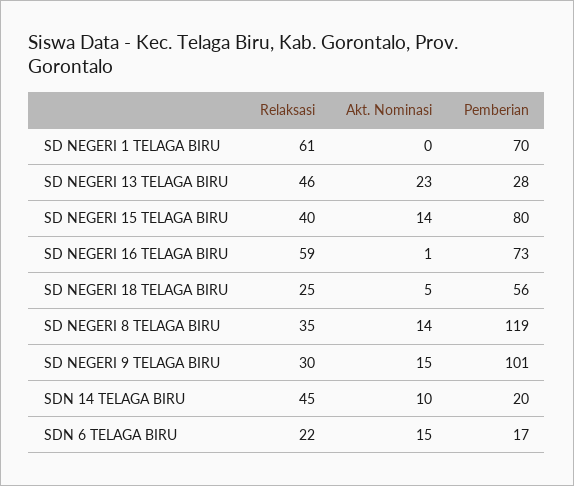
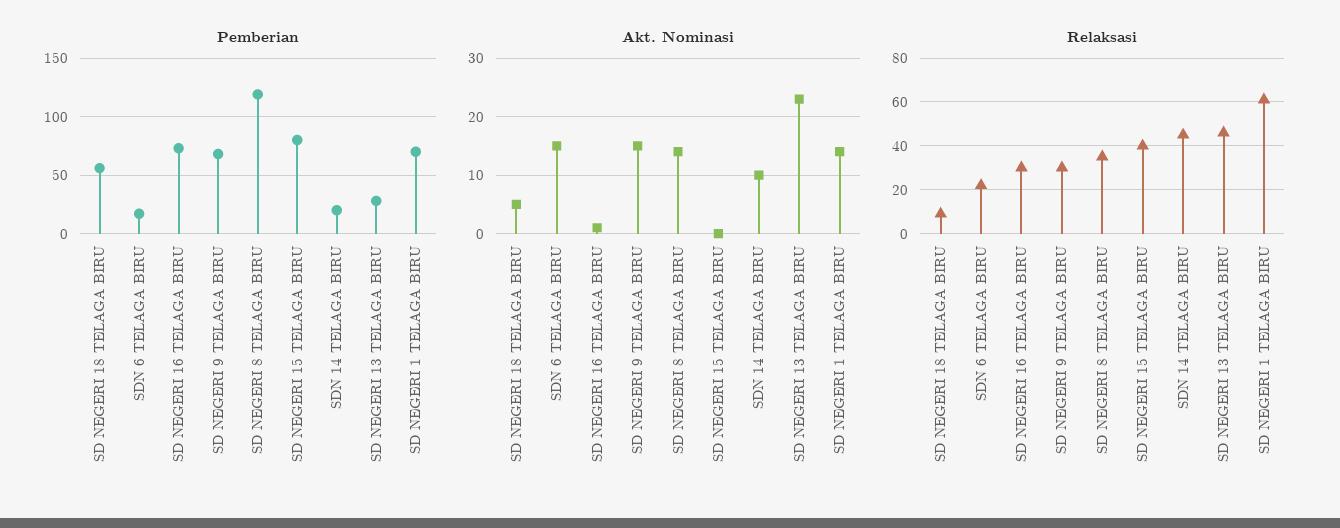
Akt. Nominasi, SD NEGERI 1 TELAGA BIRU: 0 -> 15
Akt. Nominasi, SD NEGERI 15 TELAGA BIRU: 14 -> 0
Relaksasi, SD NEGERI 16 TELAGA BIRU: 59 -> 30
Relaksasi, SD NEGERI 18 TELAGA BIRU: 25 -> 10
Pemberian, SD NEGERI 9 TELAGA BIRU: 101 -> 70

